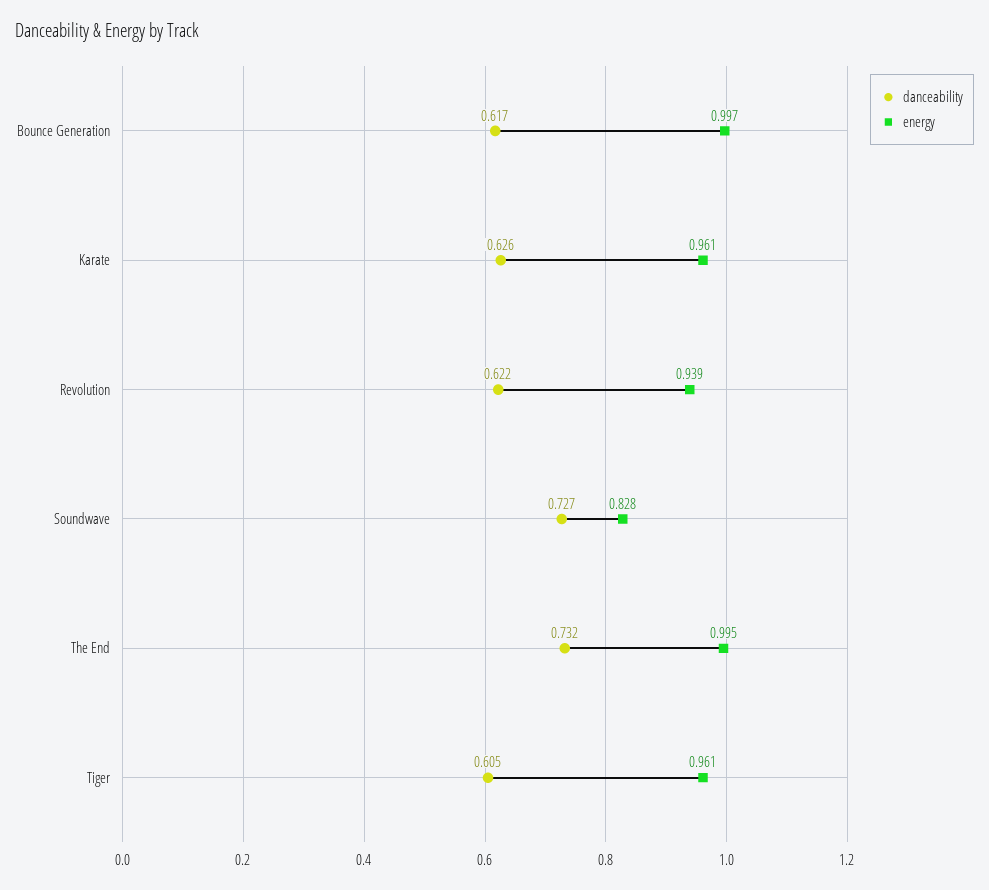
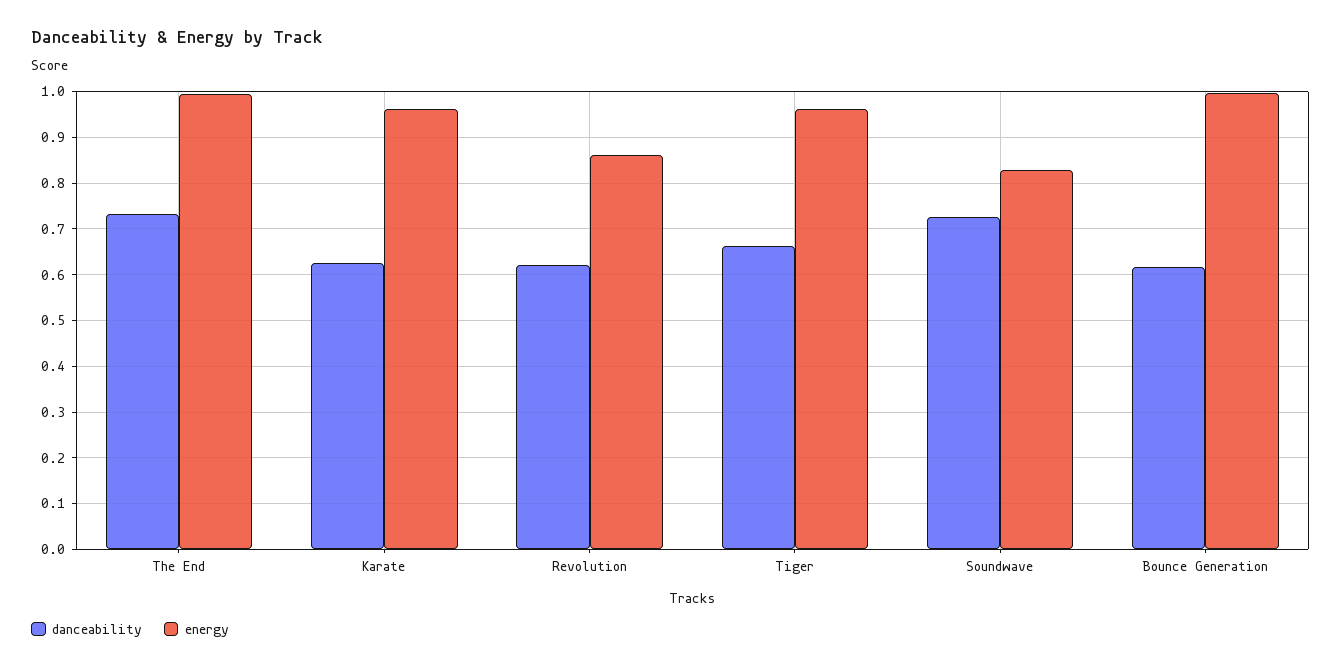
energy, Revolution: 0.939 -> 0.86
danceability, Tiger: 0.605 -> 0.66

